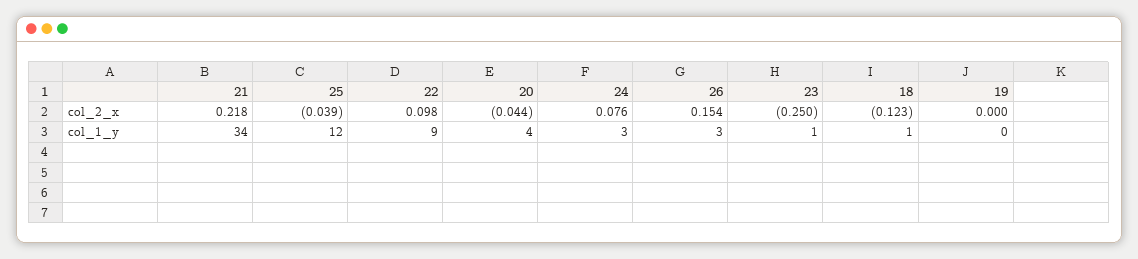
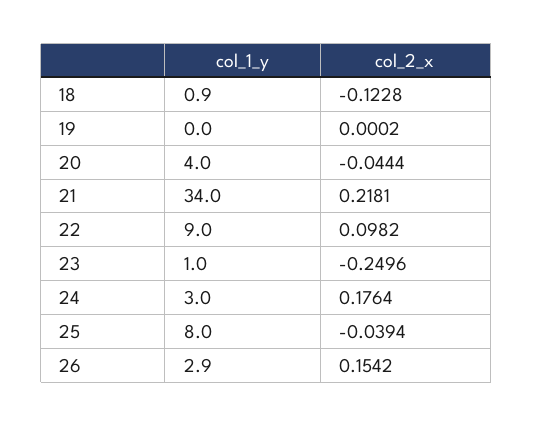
24, col_2_x: 0.076 -> 0.1764
25, col_1_y: 12 -> 8

